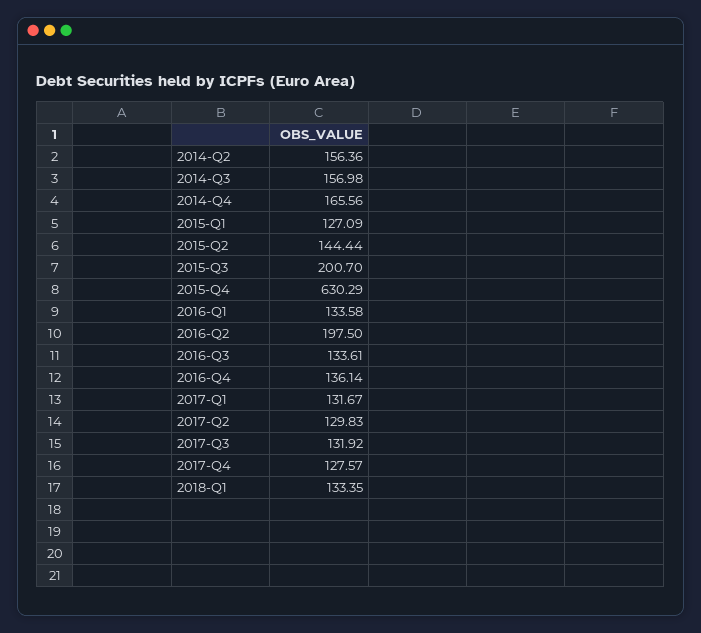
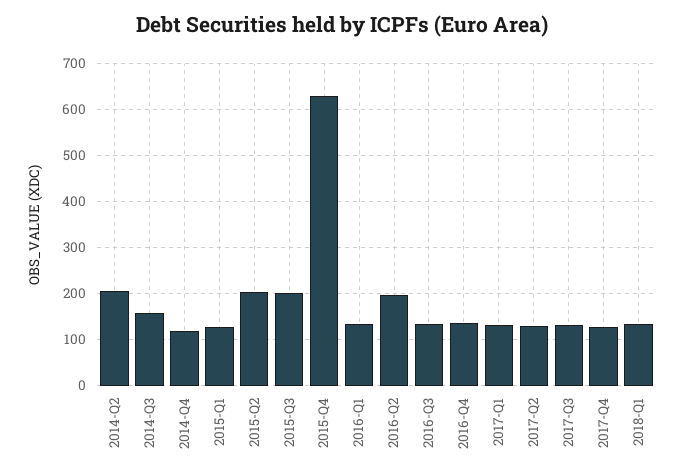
2014-Q2: 156.36 -> 200
2014-Q4: 165.56 -> 120
2015-Q2: 144.44 -> 200

